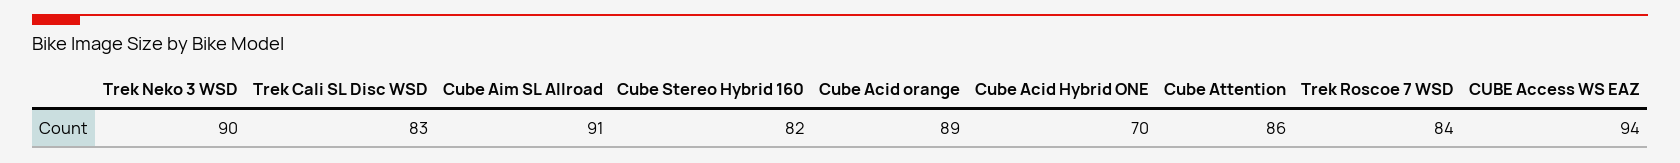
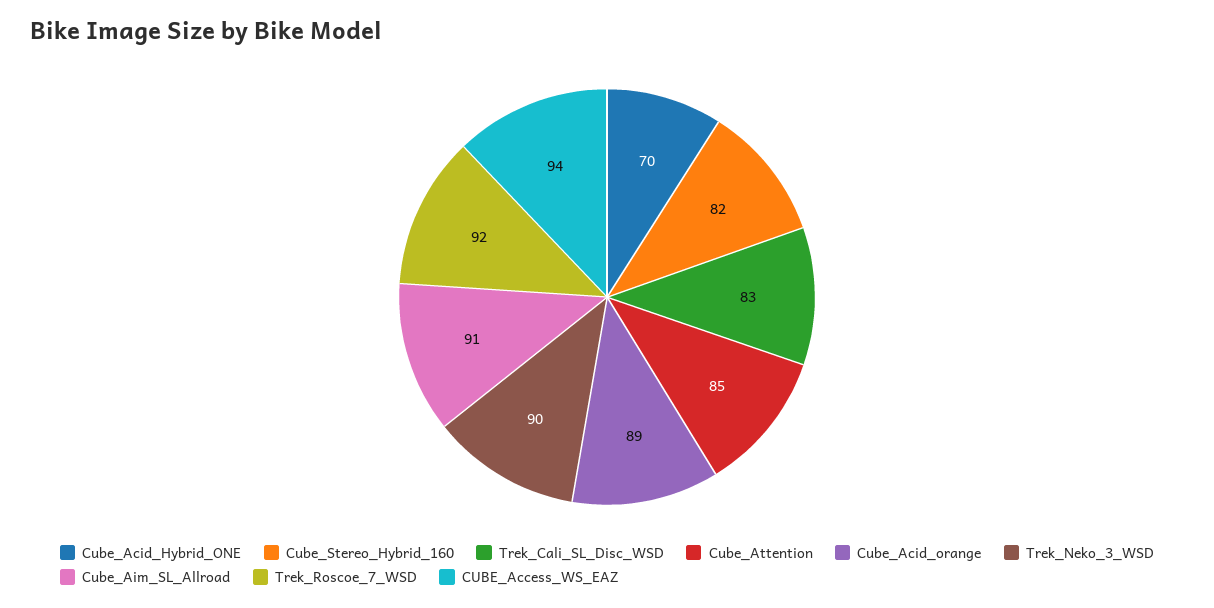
Cube Attention: 86 -> 85
Trek Roscoe 7 WSD: 84 -> 92

